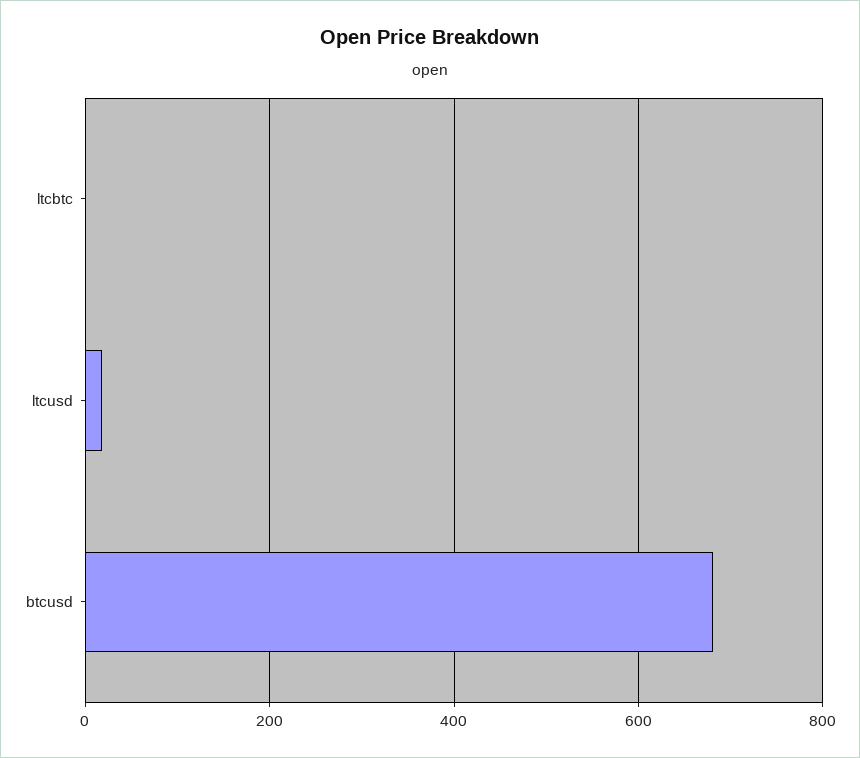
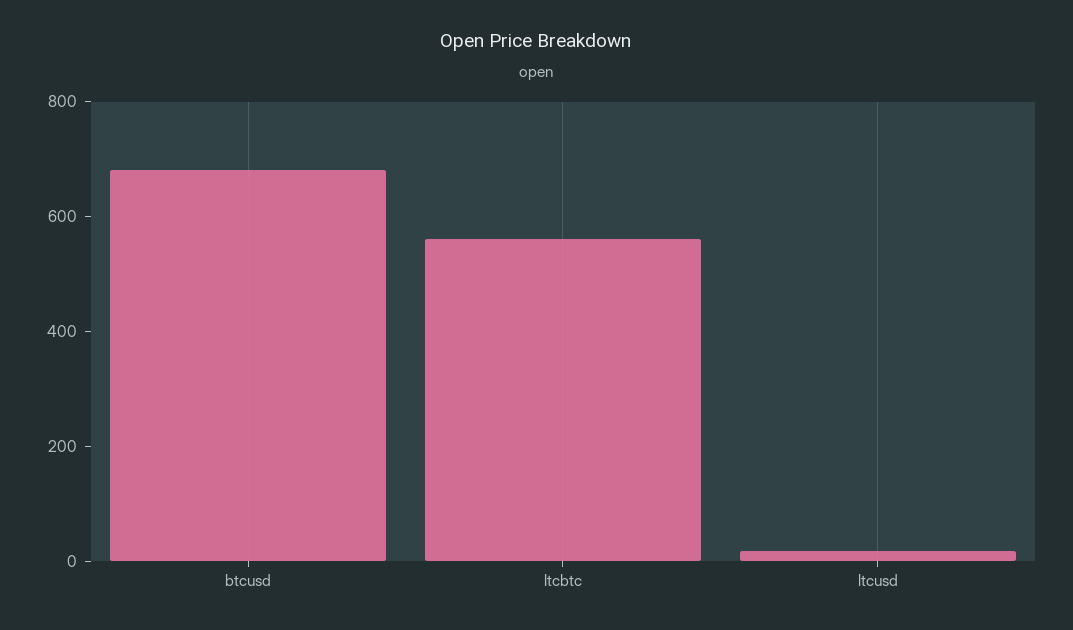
ltcbtc: 0 -> 550

